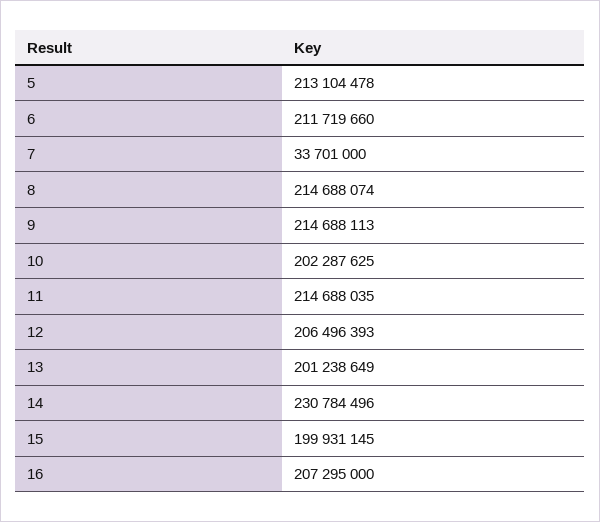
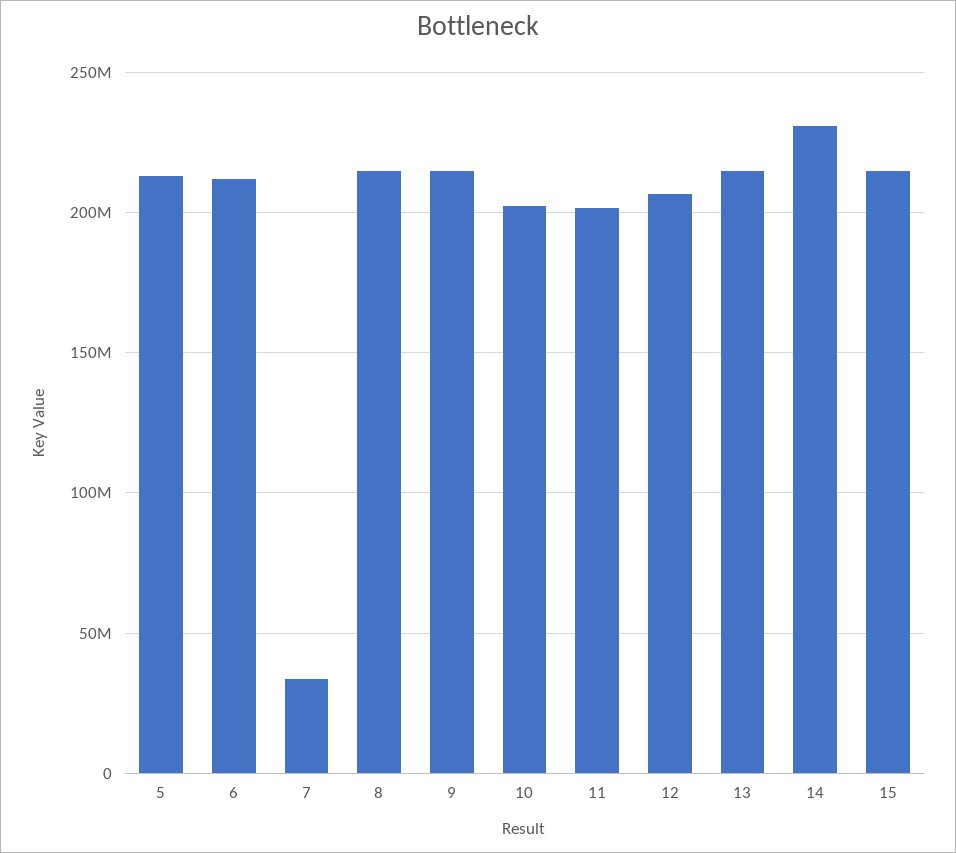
11: 214688035 -> 200000000
13: 201238649 -> 215000000
15: 199931145 -> 215000000
16: 207295000 -> none

